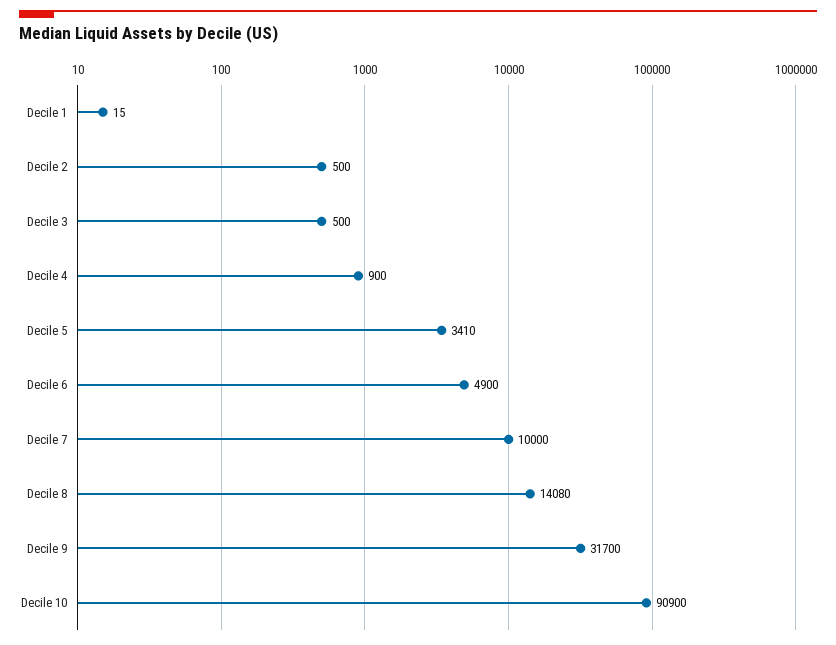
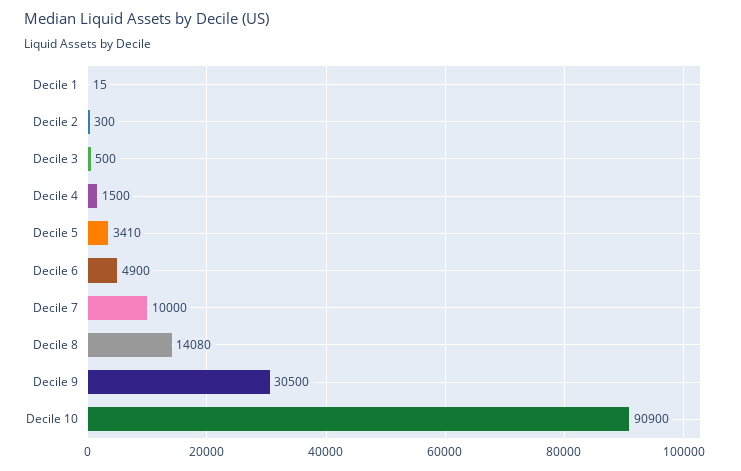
Decile 2: 500 -> 300
Decile 4: 900 -> 1500
Decile 9: 31700 -> 30500

